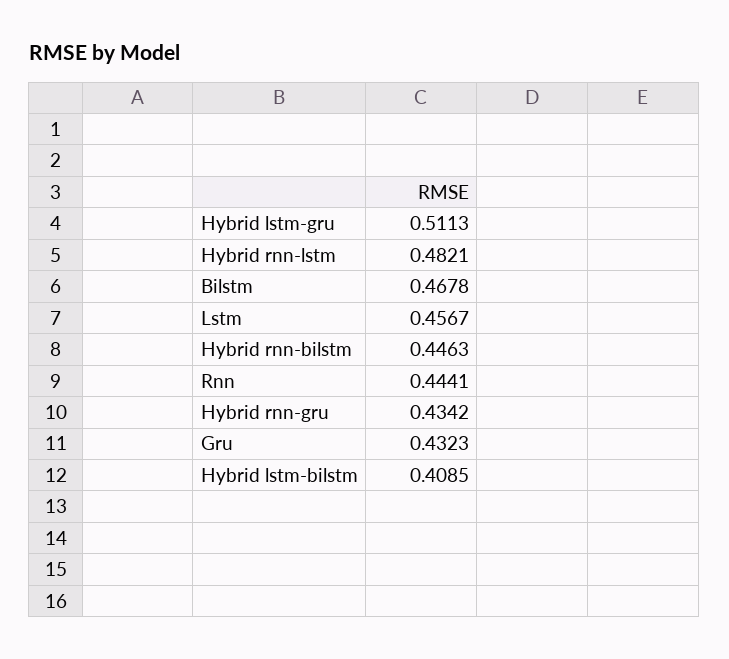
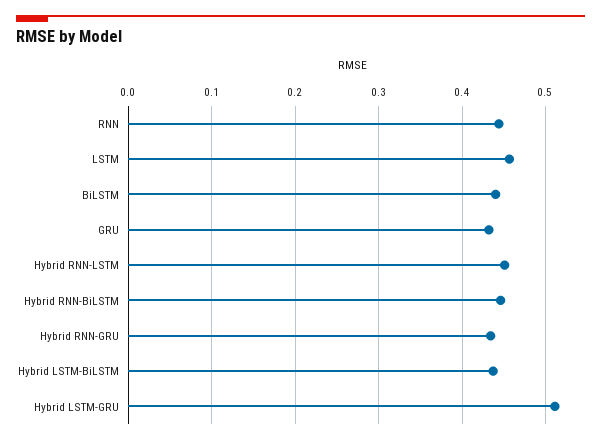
Hybrid rnn-lstm: 0.4821 -> 0.45
Bilstm: 0.4678 -> 0.44
Hybrid lstm-bilstm: 0.4085 -> 0.44

